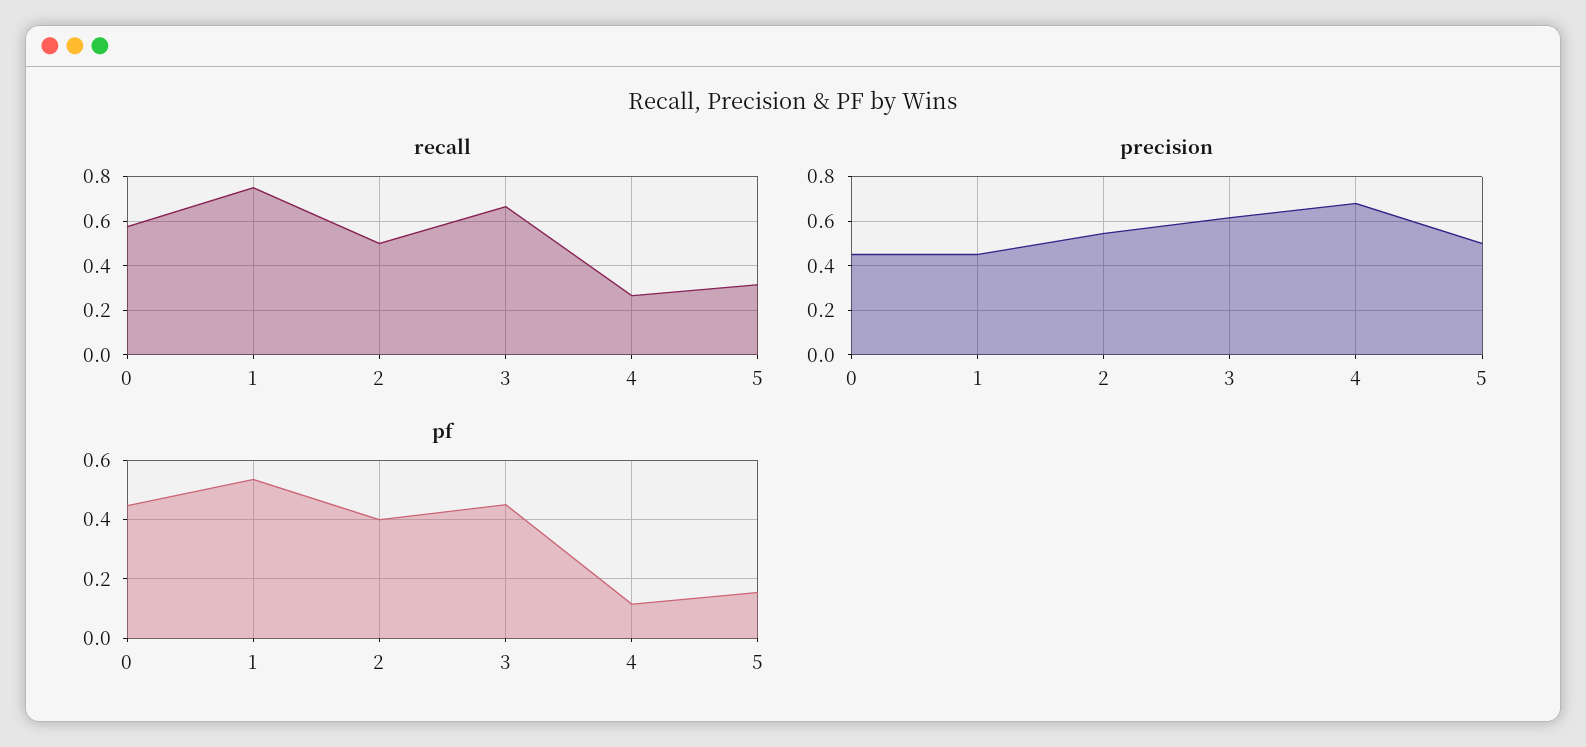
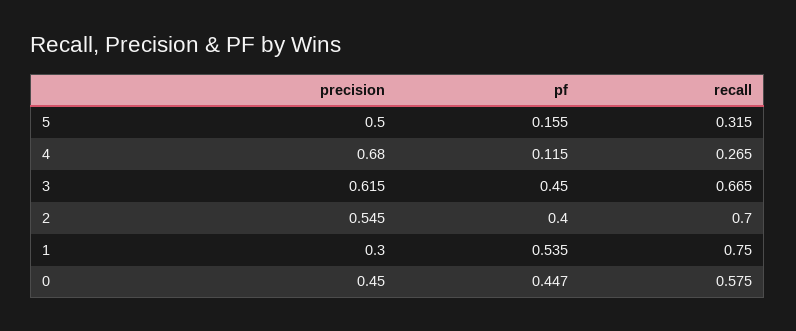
recall, 2: 0.5 -> 0.7
precision, 1: 0.45 -> 0.3

